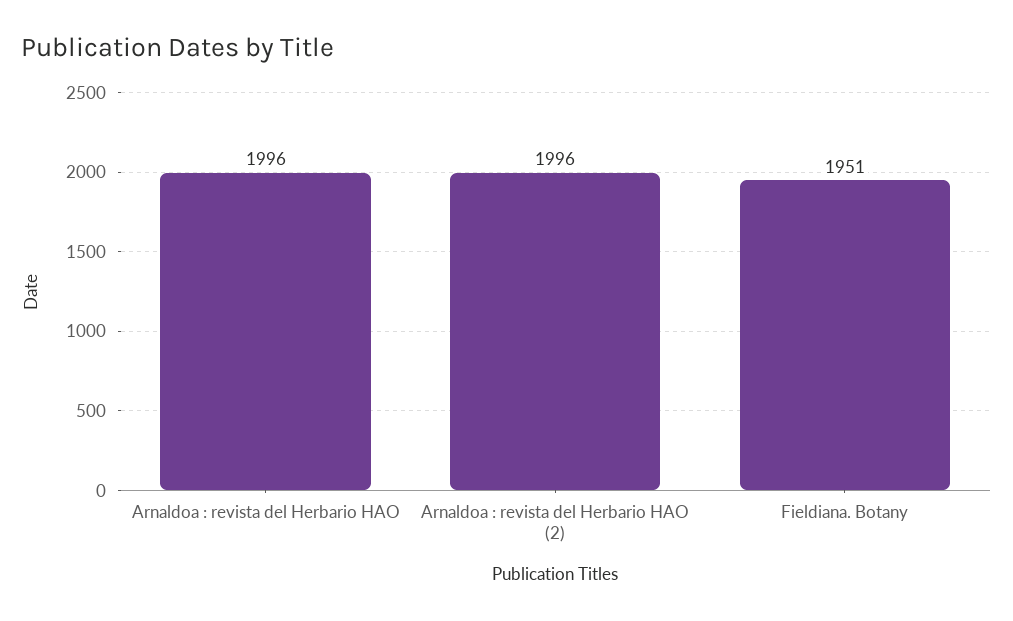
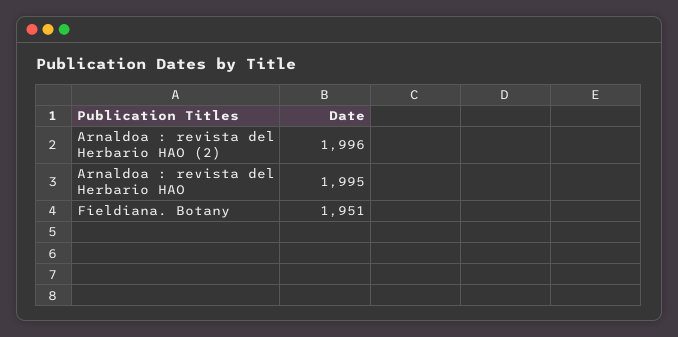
Arnaldoa : revista del Herbario HAO: 1996 -> 1995

